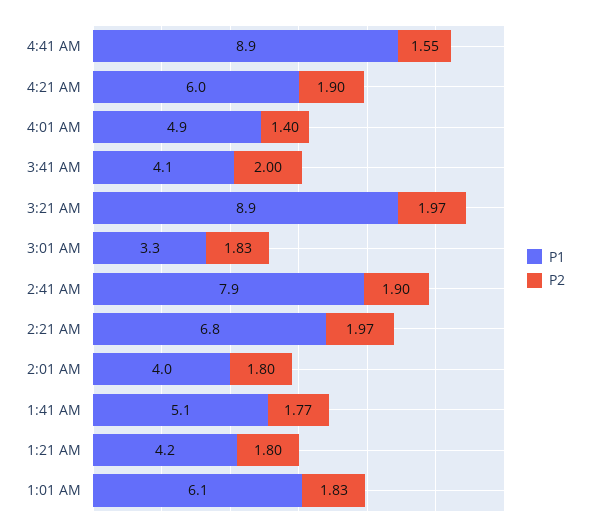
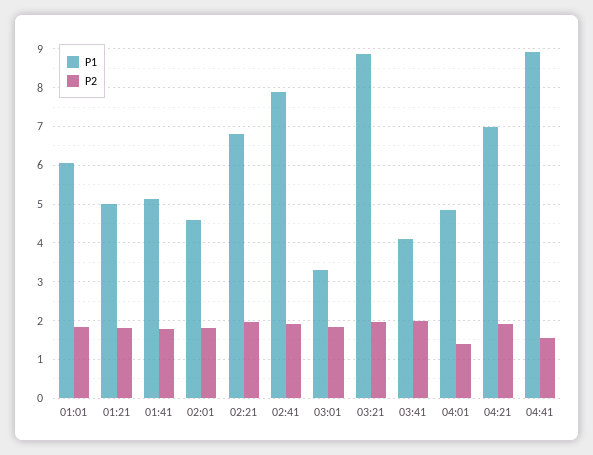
P1, 4:21 AM: 6 -> 7
P1, 2:01 AM: 4 -> 4.6
P1, 1:21 AM: 4.2 -> 5

